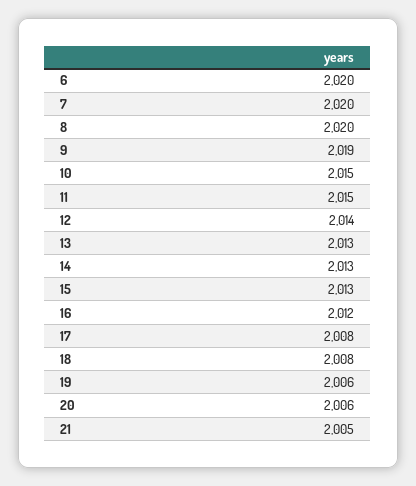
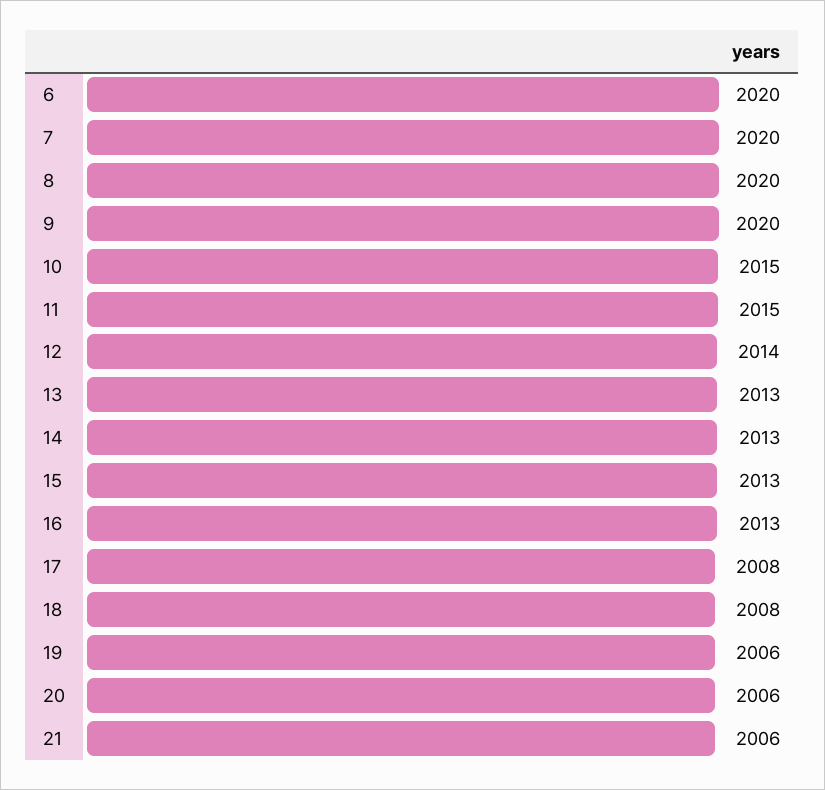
9: 2019 -> 2020
16: 2012 -> 2013
21: 2005 -> 2006

